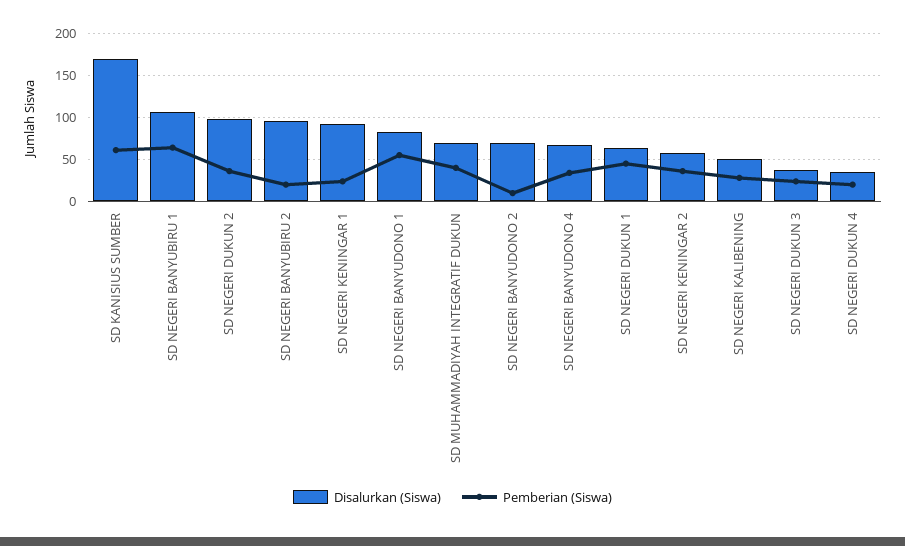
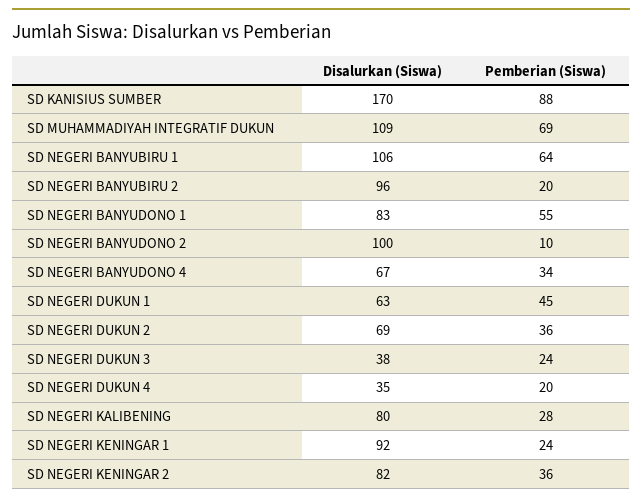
Pemberian (Siswa), SD KANISIUS SUMBER: 60 -> 88
Disalurkan (Siswa), SD NEGERI DUKUN 2: 100 -> 69
Disalurkan (Siswa), SD MUHAMMADIYAH INTEGRATIF DUKUN: 70 -> 109
Pemberian (Siswa), SD MUHAMMADIYAH INTEGRATIF DUKUN: 40 -> 69
Disalurkan (Siswa), SD NEGERI BANYUDONO 2: 70 -> 100
Disalurkan (Siswa), SD NEGERI KENINGAR 2: 60 -> 82
Disalurkan (Siswa), SD NEGERI KALIBENING: 50 -> 80

